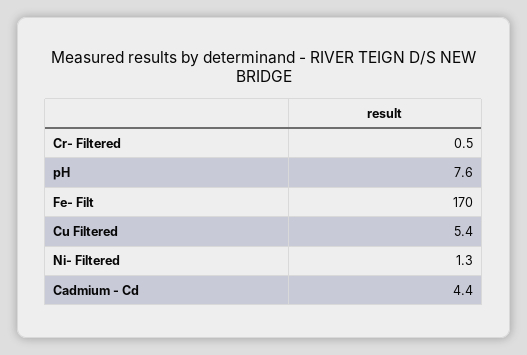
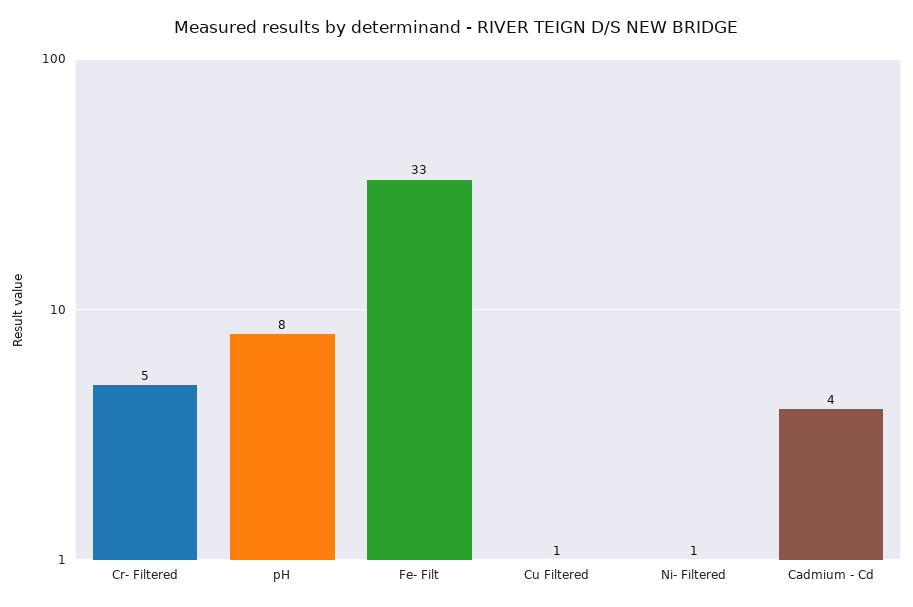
Cr- Filtered: 0.5 -> 5
Fe- Filt: 170 -> 33
Cu Filtered: 5.4 -> 1

